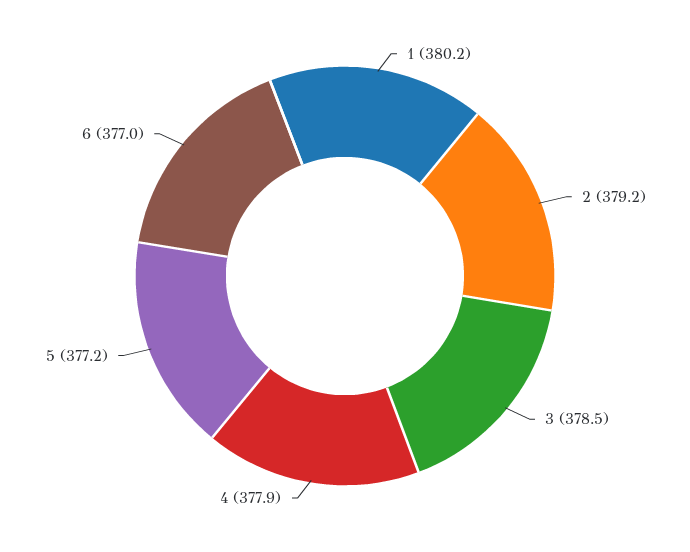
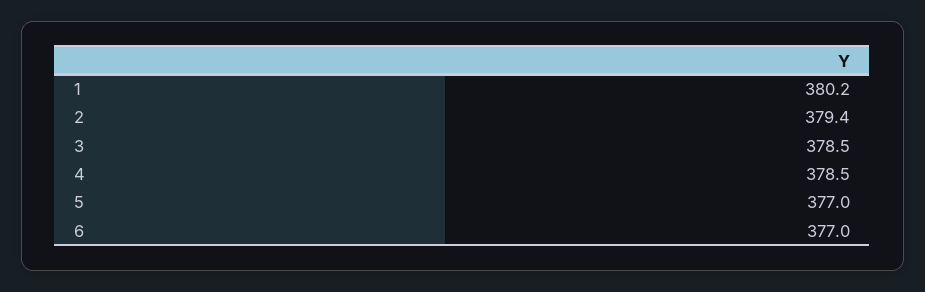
2: 379.2 -> 379.4
4: 377.9 -> 378.5
5: 377.2 -> 377

